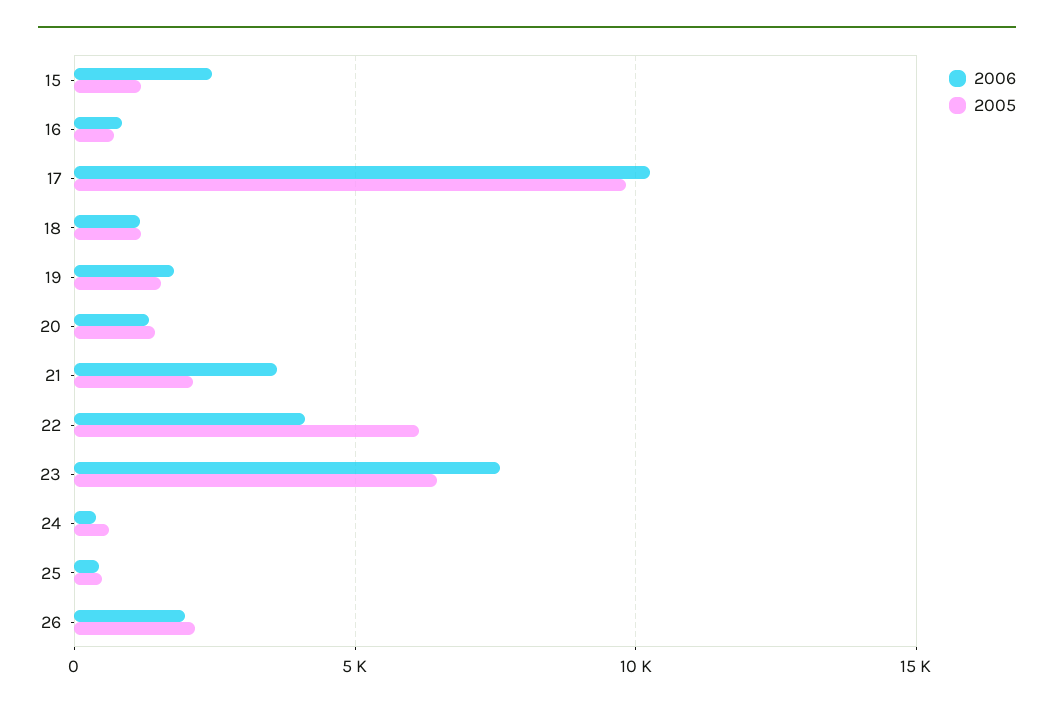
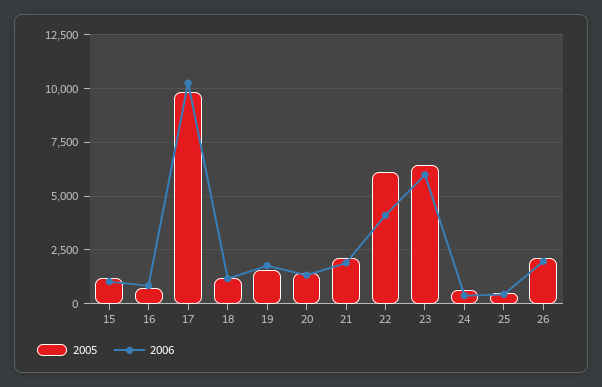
2006, 15: 2500 -> 1000
2006, 21: 3500 -> 2000
2006, 23: 7500 -> 6000

